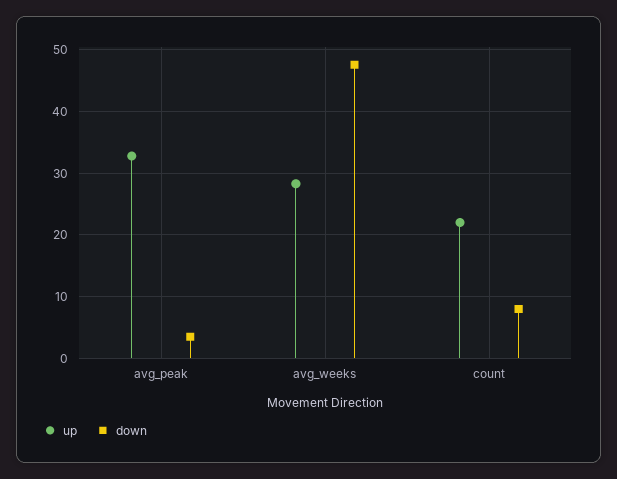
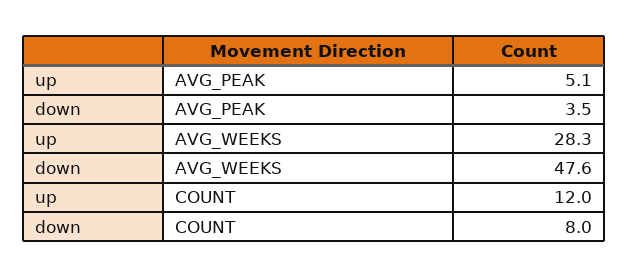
up, avg_peak: 33 -> 5.1
up, count: 22 -> 12

